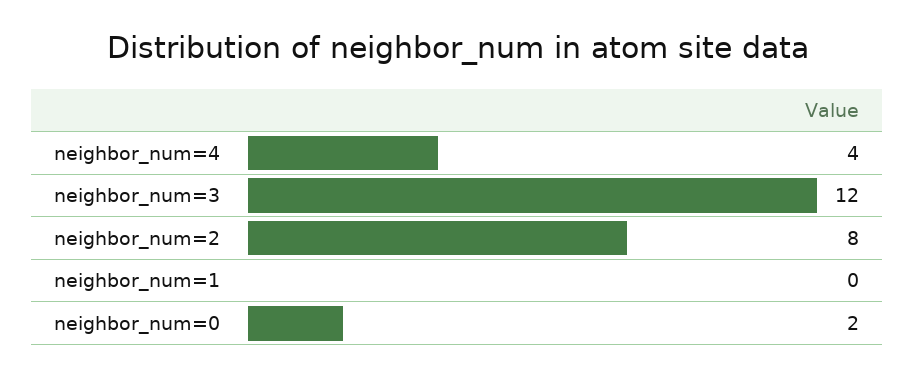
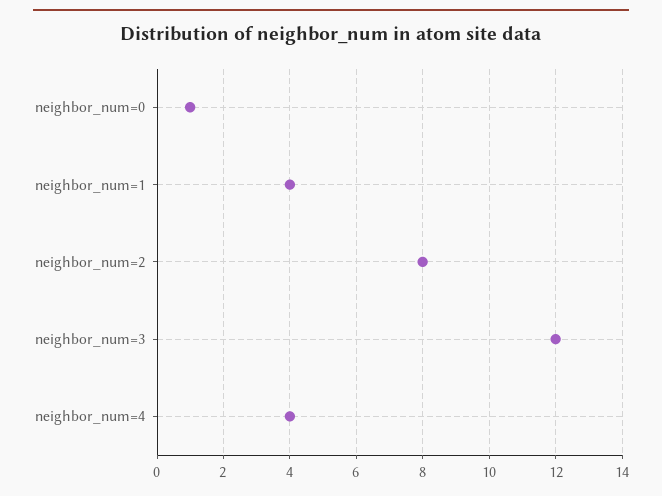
neighbor_num=1: 0 -> 4
neighbor_num=0: 2 -> 1

